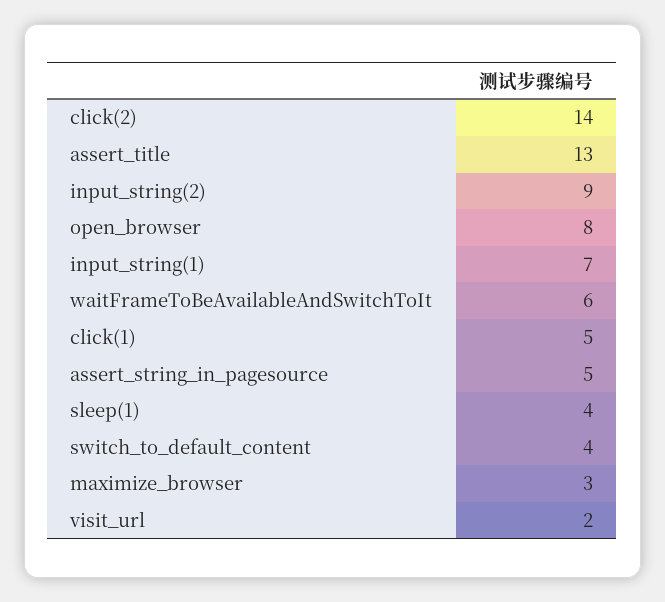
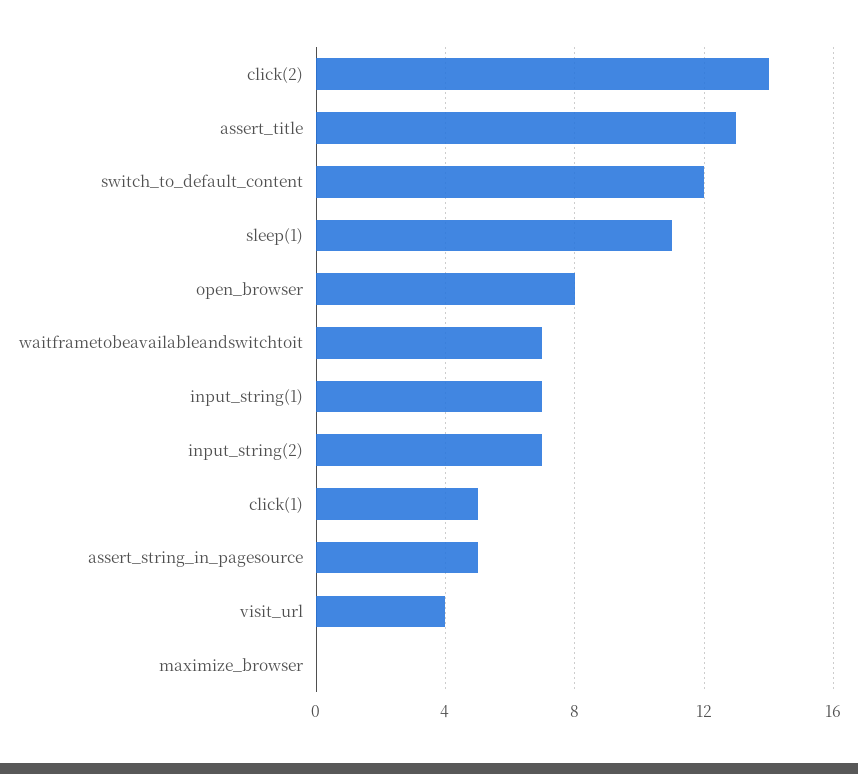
input_string(2): 9 -> 7
waitFrameToBeAvailableAndSwitchToIt: 6 -> 7
sleep(1): 4 -> 11
switch_to_default_content: 4 -> 12
maximize_browser: 3 -> 0
visit_url: 2 -> 4

